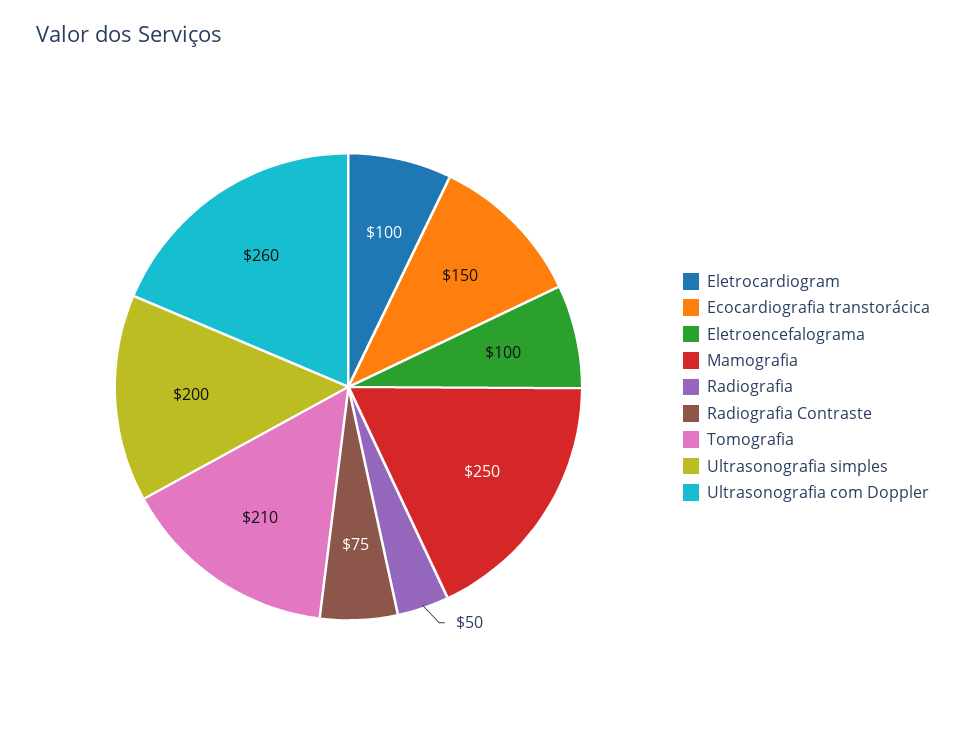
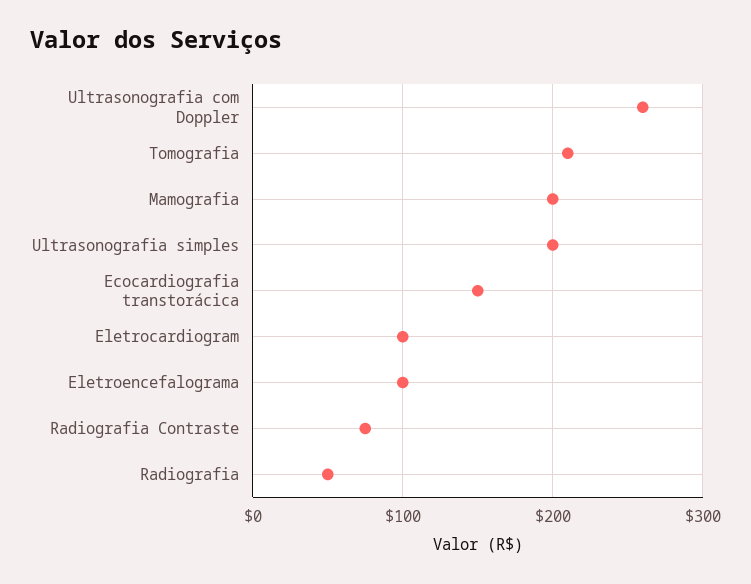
Mamografia: 250 -> 200

